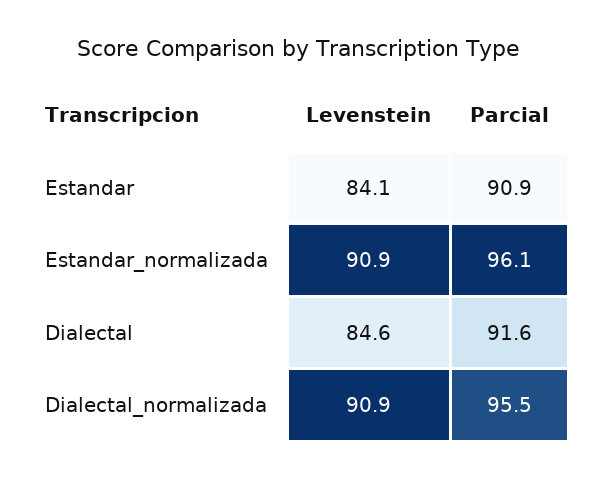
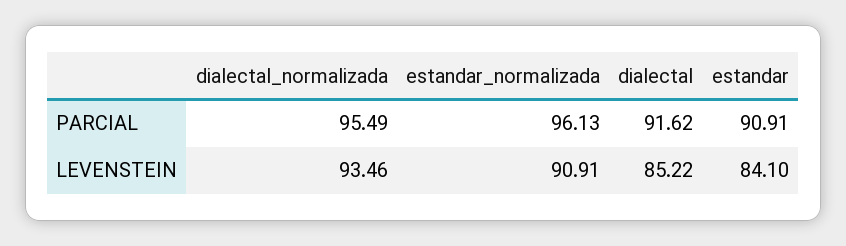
Levenstein, Dialectal: 84.6 -> 85.22
Levenstein, Dialectal_normalizada: 90.9 -> 93.46

